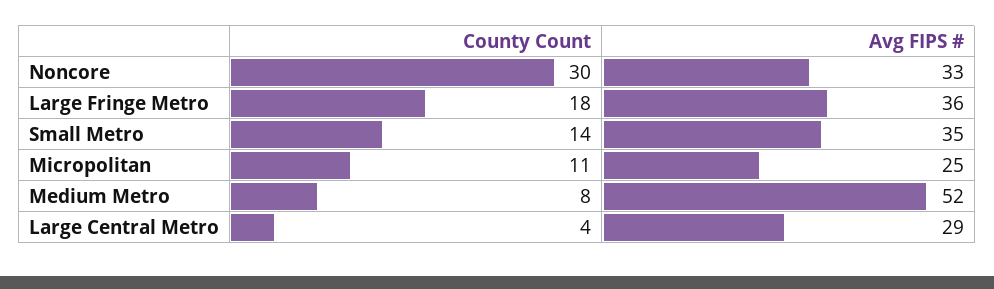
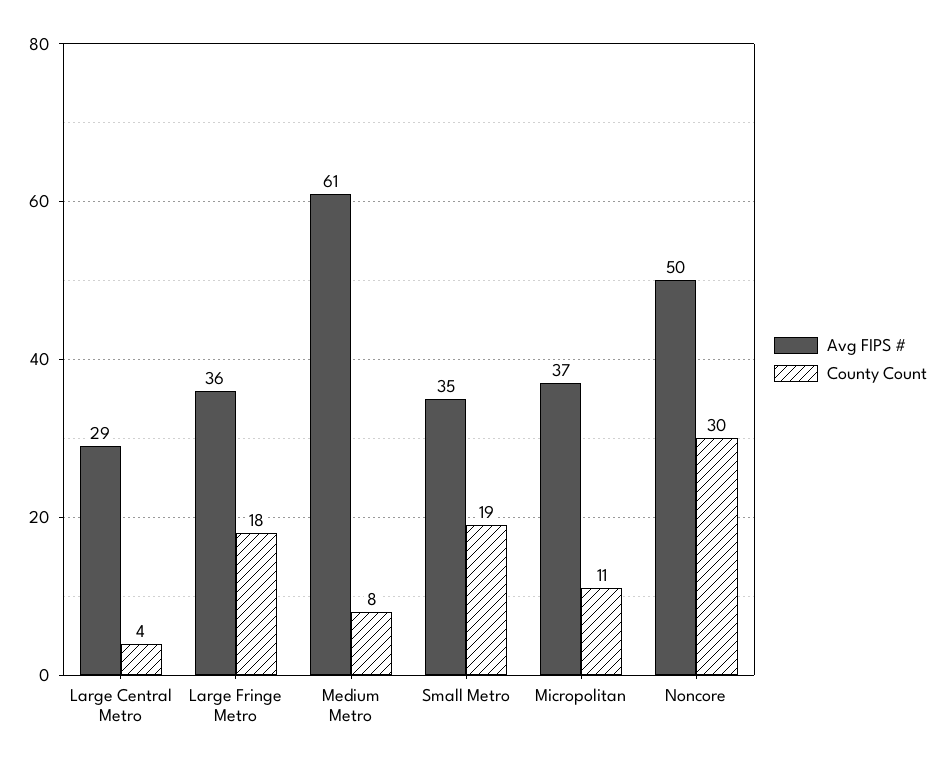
Avg FIPS #, Noncore: 33 -> 50
County Count, Small Metro: 14 -> 19
Avg FIPS #, Micropolitan: 25 -> 37
Avg FIPS #, Medium Metro: 52 -> 61

